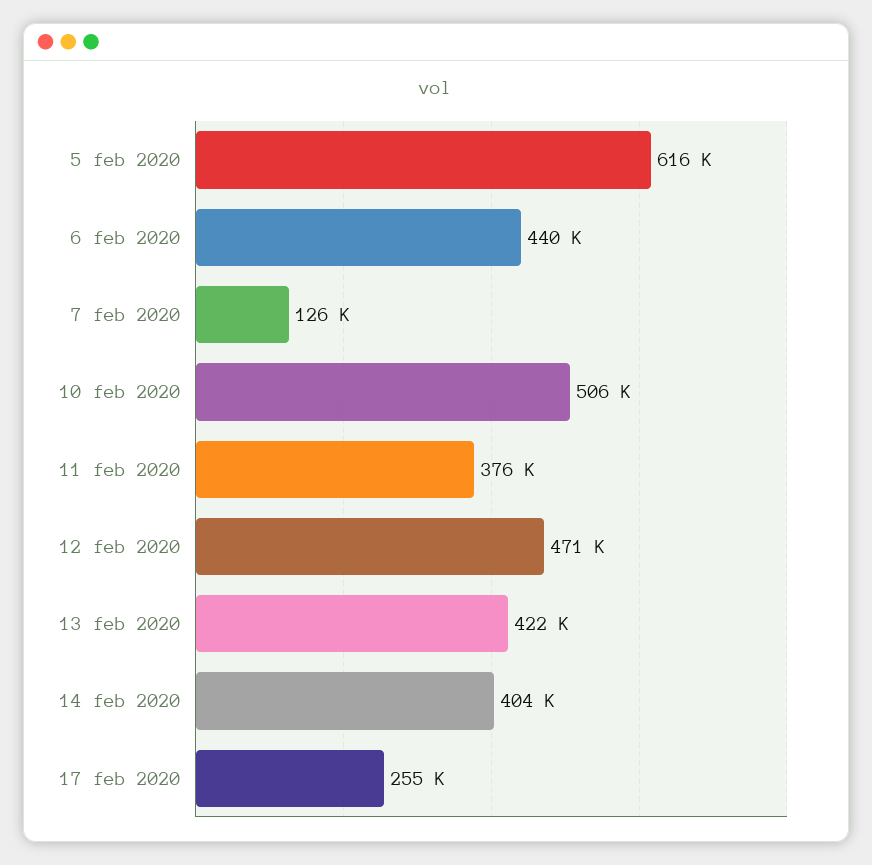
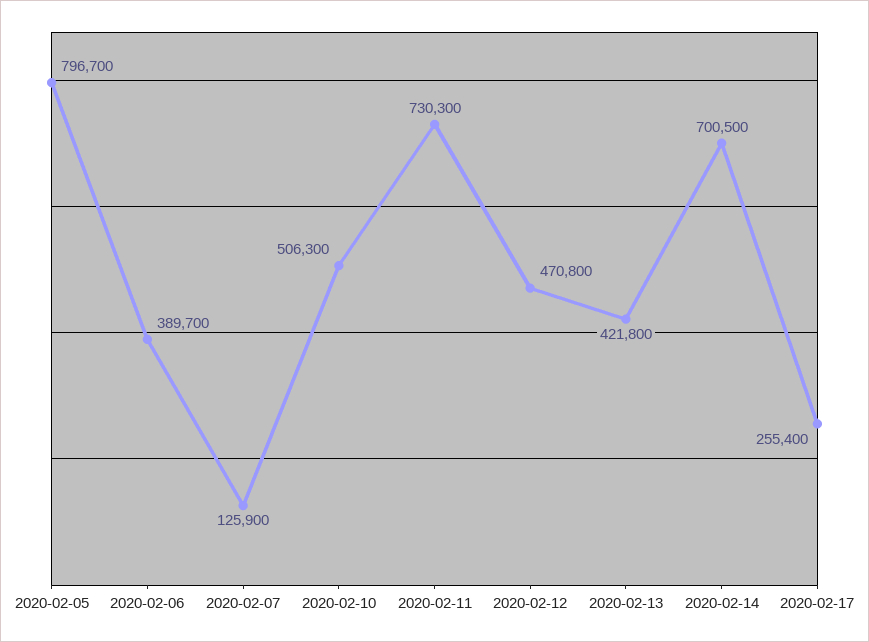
5 feb 2020: 616000 -> 796700
6 feb 2020: 440000 -> 389700
11 feb 2020: 376000 -> 730300
14 feb 2020: 404000 -> 700500

